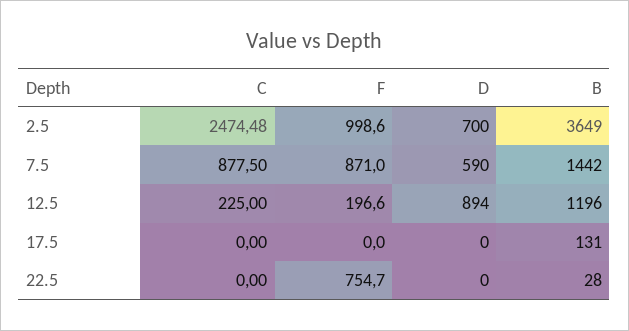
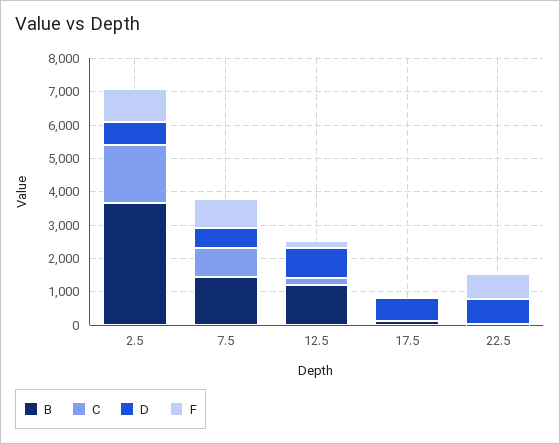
C, 2.5: 2474.48 -> 1750
D, 17.5: 0 -> 750
D, 22.5: 0 -> 750

